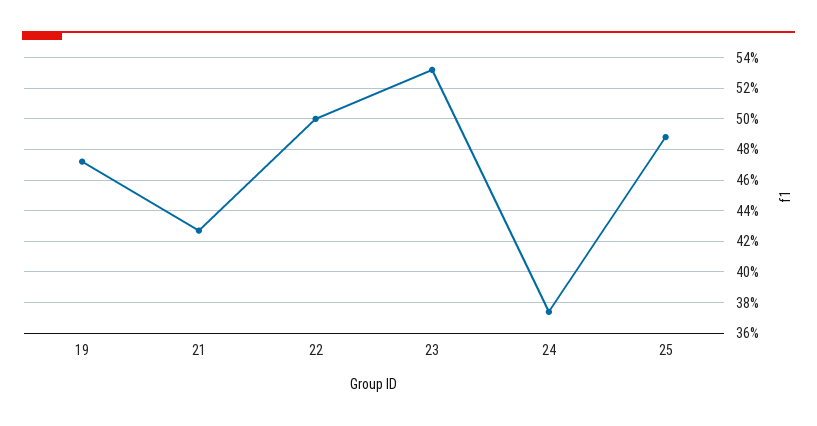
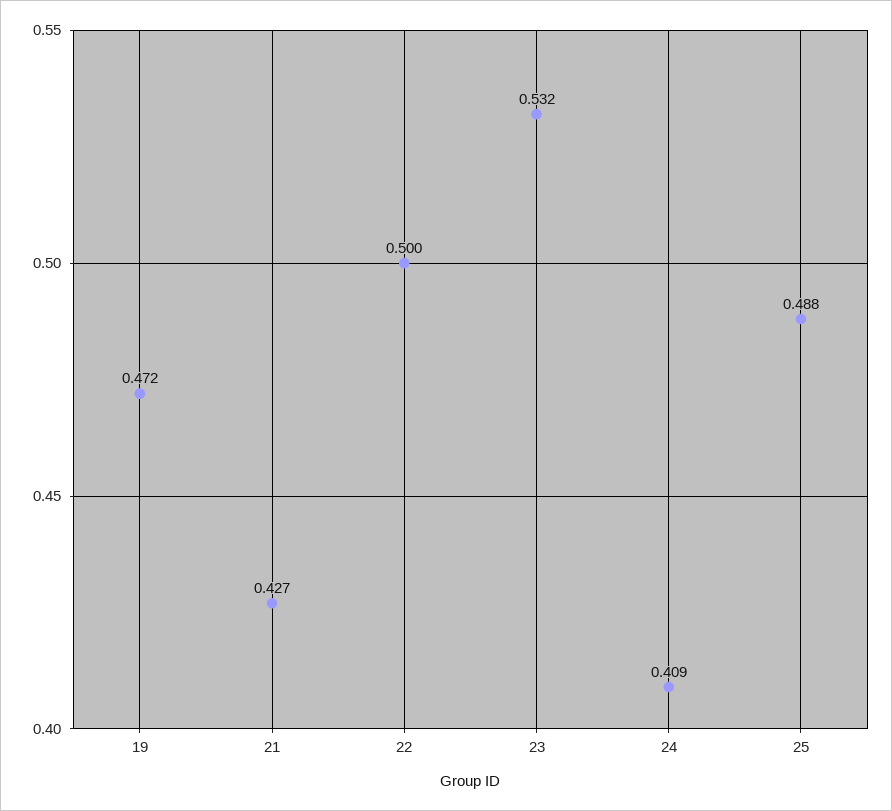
24: 0.375 -> 0.409

